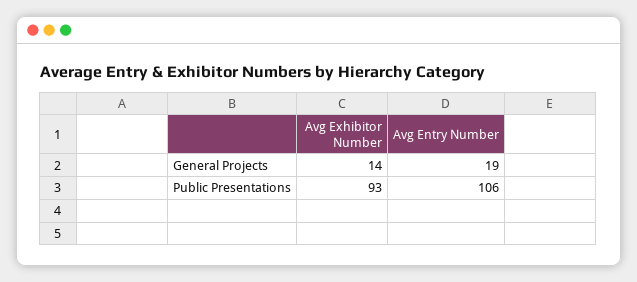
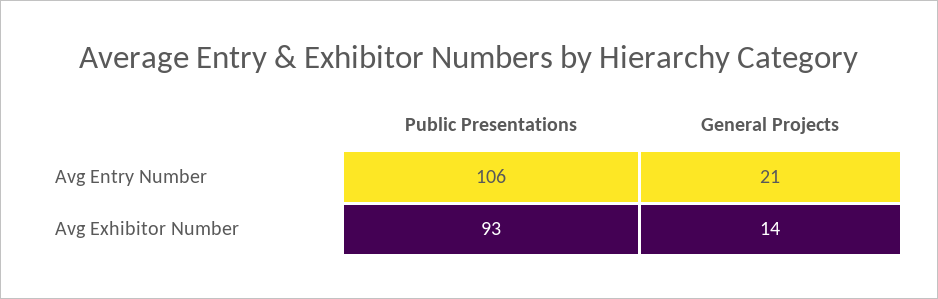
Avg Entry Number, General Projects: 19 -> 21

